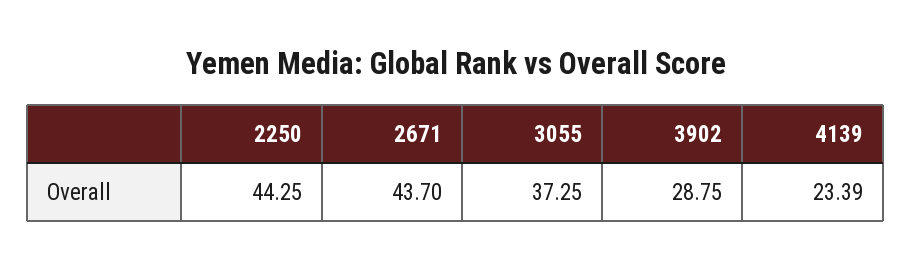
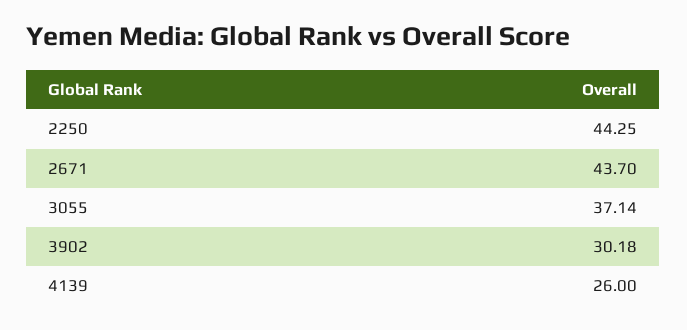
3055: 37.25 -> 37.14
3902: 28.75 -> 30.18
4139: 23.39 -> 26

